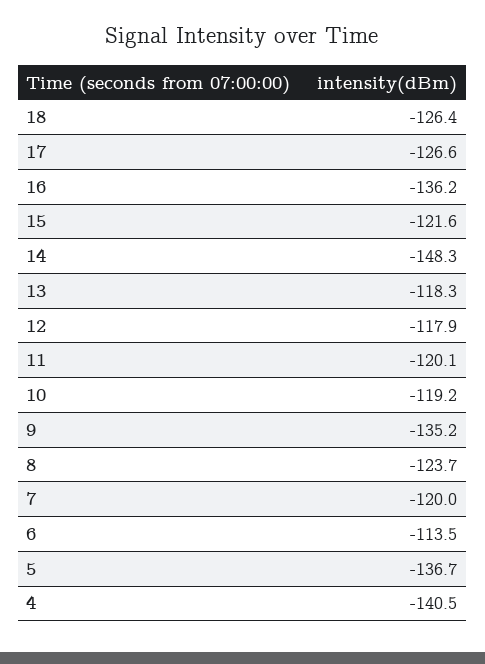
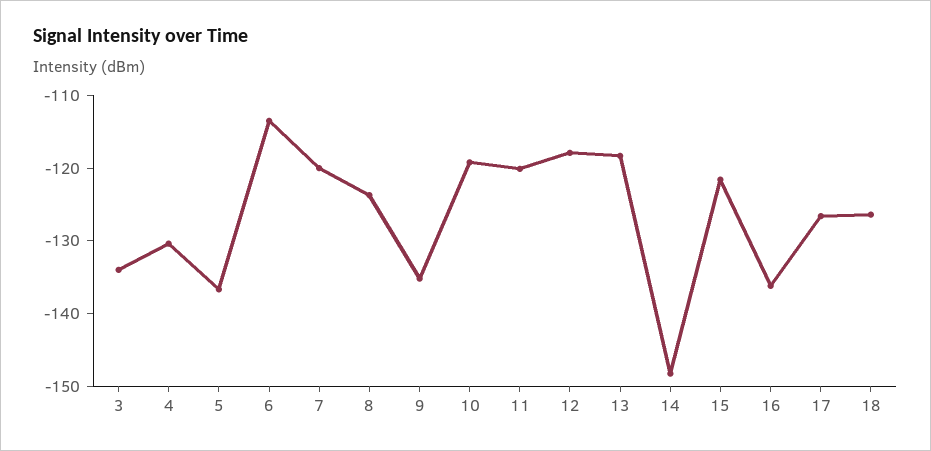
4: -140.5 -> -130
3: none -> -134

